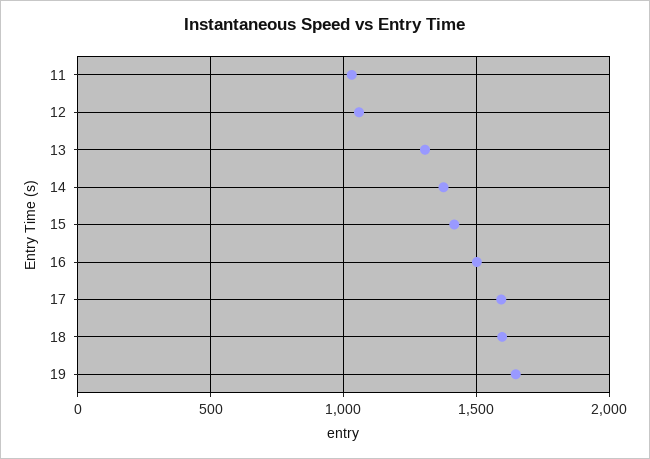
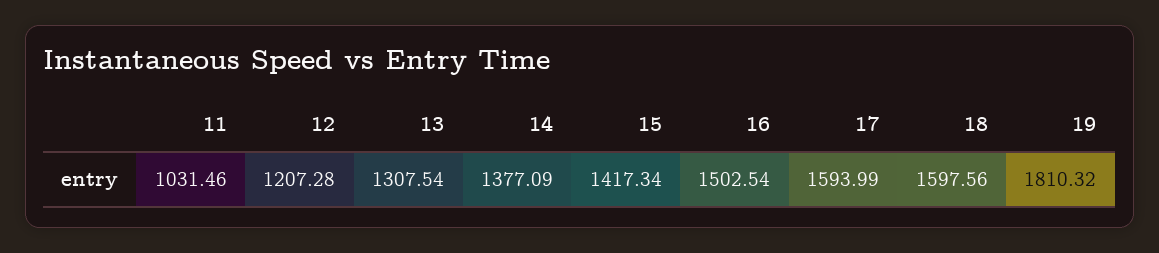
12: 1050 -> 1207.28
19: 1650 -> 1810.32

